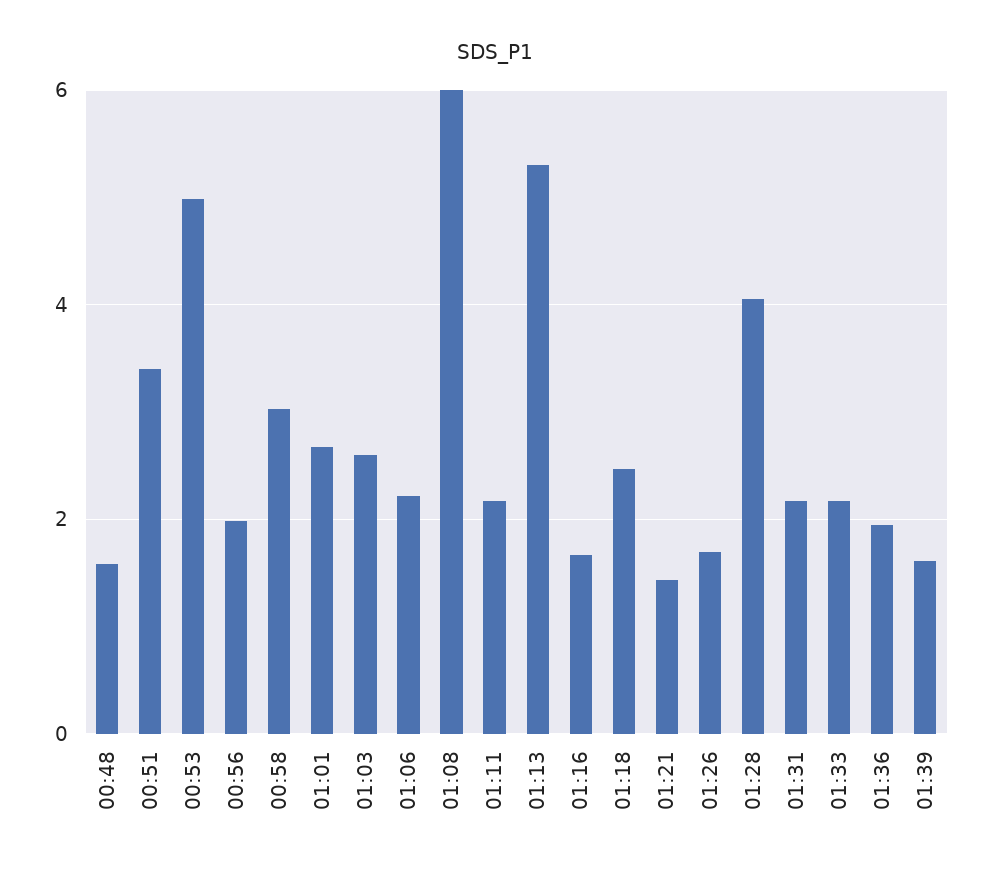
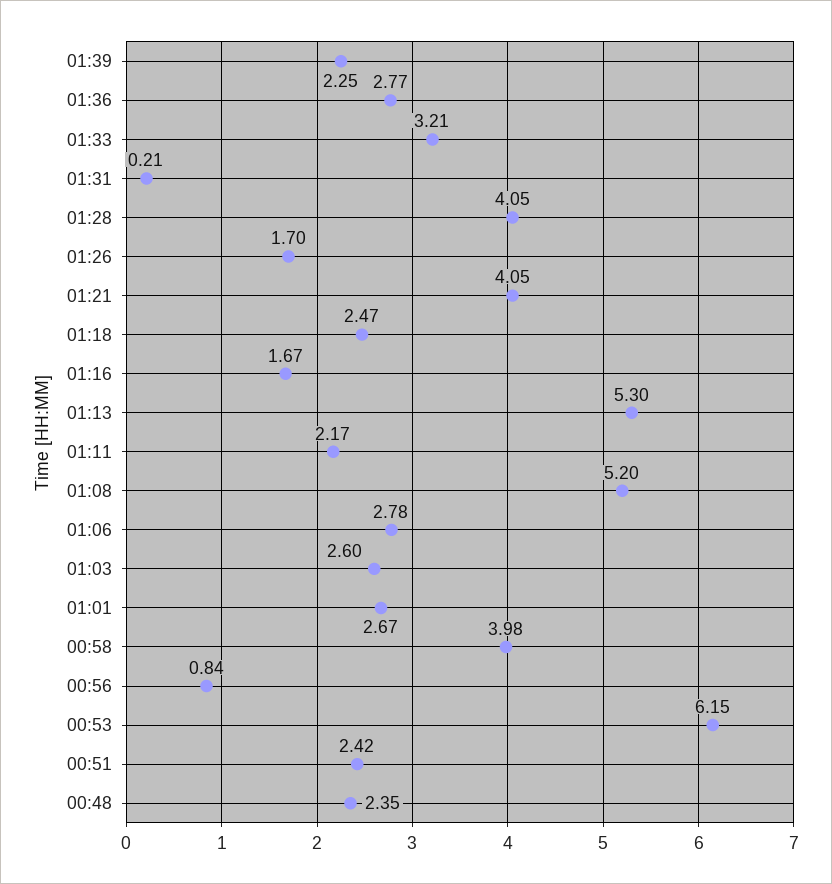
00:48: 1.6 -> 2.35
00:51: 3.4 -> 2.42
00:53: 5 -> 6.15
00:56: 2 -> 0.84
00:58: 3 -> 3.98
01:06: 2.2 -> 2.78
01:08: 6 -> 5.2
01:21: 1.4 -> 4.05
01:31: 2.2 -> 0.21
01:33: 2.2 -> 3.21
01:36: 2 -> 2.77
01:39: 1.6 -> 2.25

